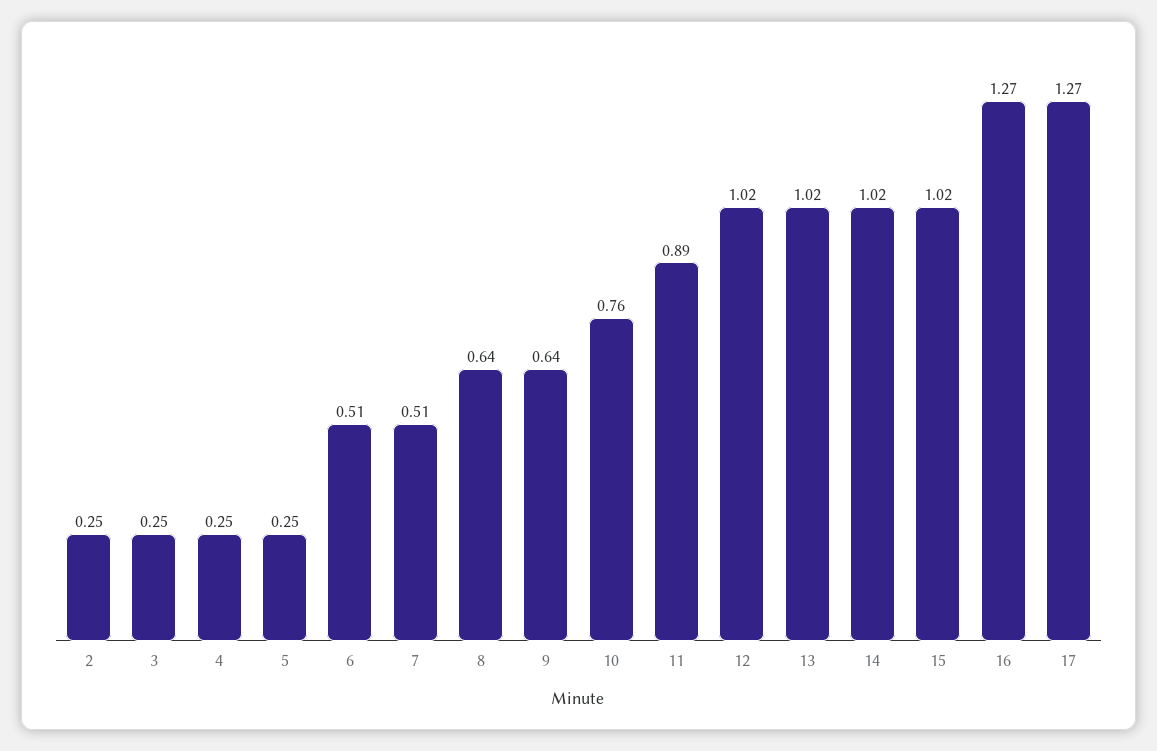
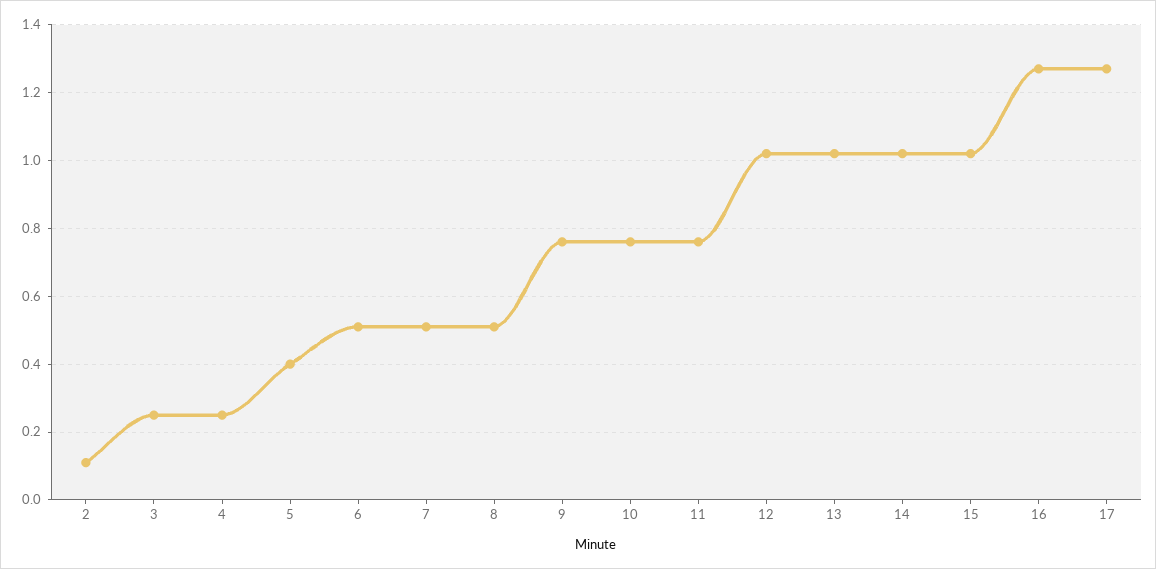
2: 0.25 -> 0.1
5: 0.25 -> 0.4
8: 0.64 -> 0.5
9: 0.64 -> 0.75
11: 0.89 -> 0.75

